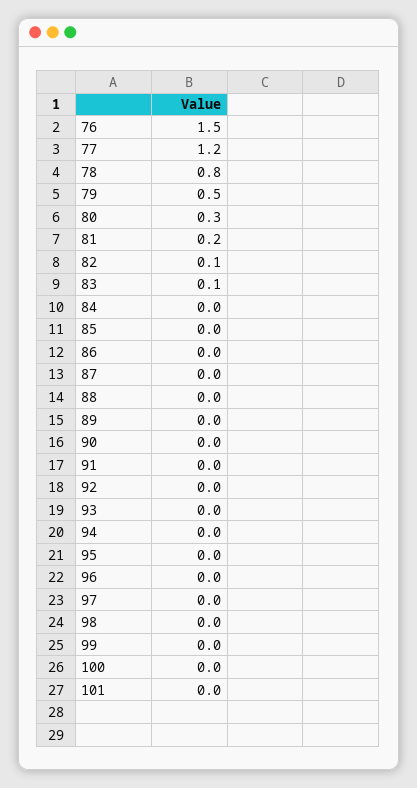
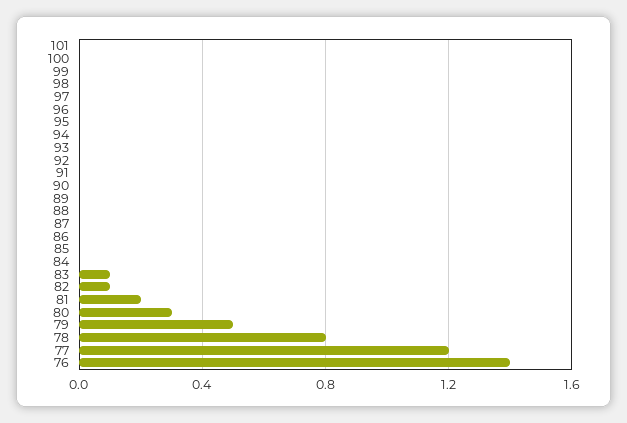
76: 1.5 -> 1.4

